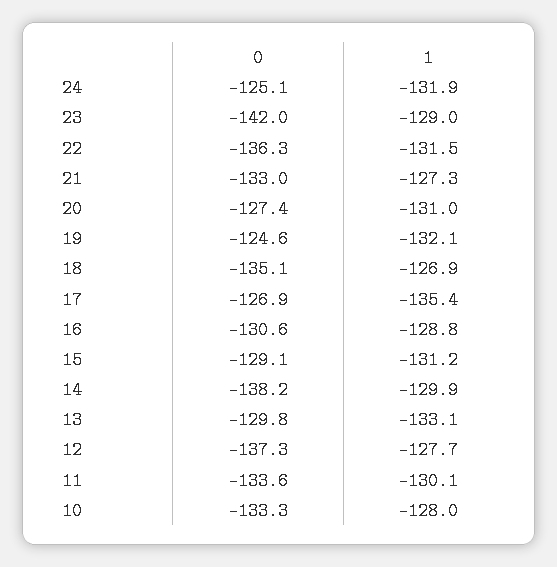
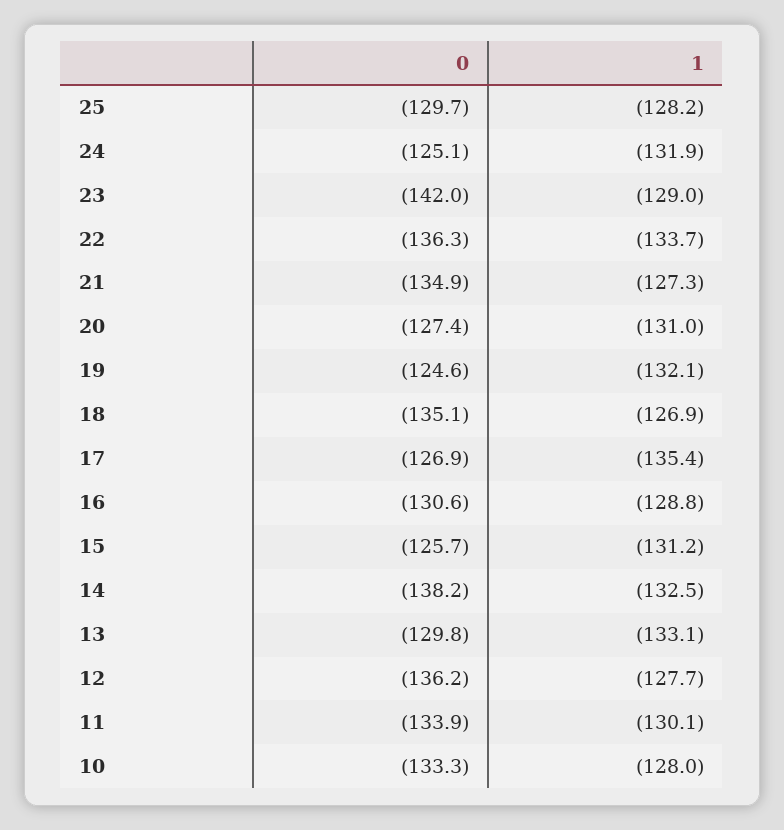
1, 22: -131.5 -> -133.7
0, 21: -133 -> -134.9
0, 15: -129.1 -> -125.7
1, 14: -129.9 -> -132.5
0, 12: -137.3 -> -136.2
0, 11: -133.6 -> -133.9
0, 25: none -> -129.7
1, 25: none -> -128.2

